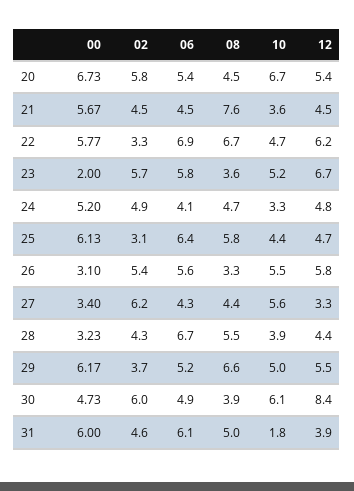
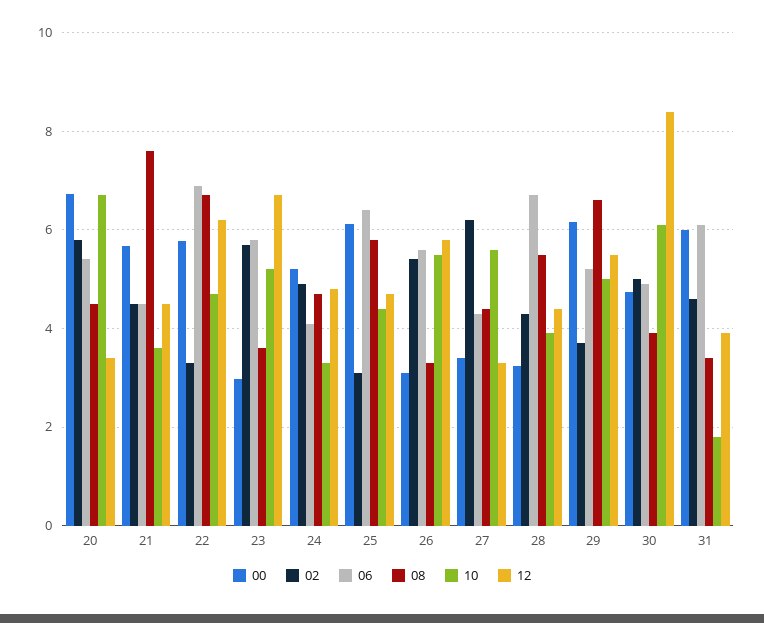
12, 20: 5.4 -> 3.4
00, 23: 2 -> 3
02, 30: 6 -> 5
08, 31: 5 -> 3.4

